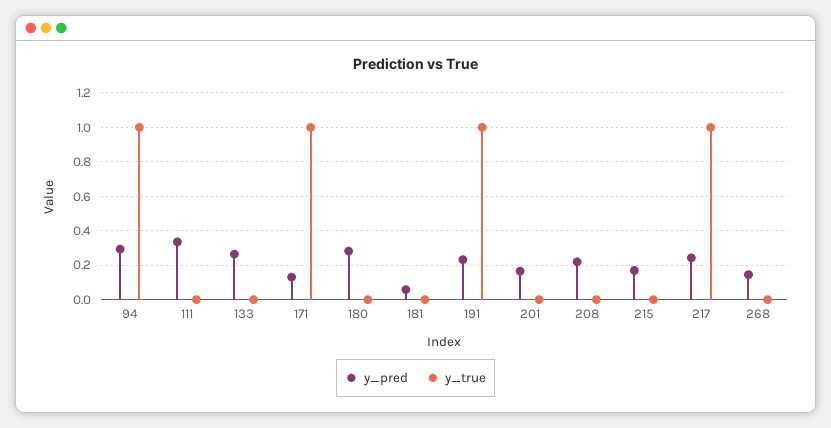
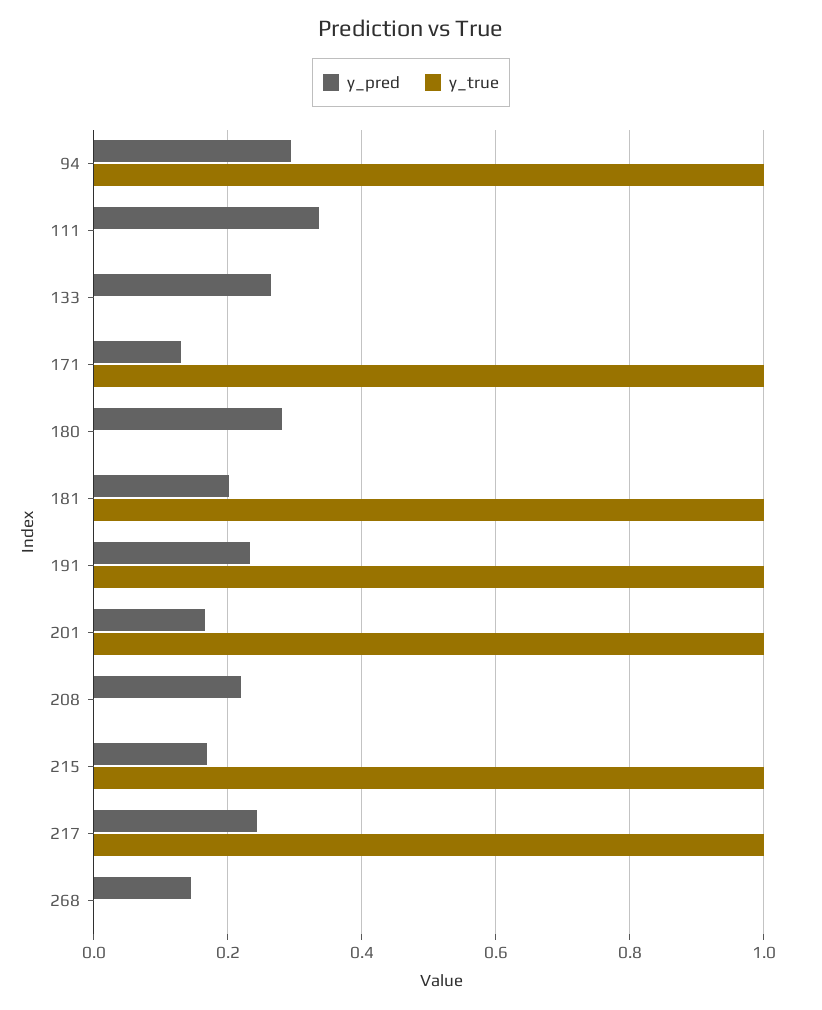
y_pred, 181: 0.05 -> 0.2
y_true, 181: 0 -> 1
y_true, 201: 0 -> 1
y_true, 215: 0 -> 1

